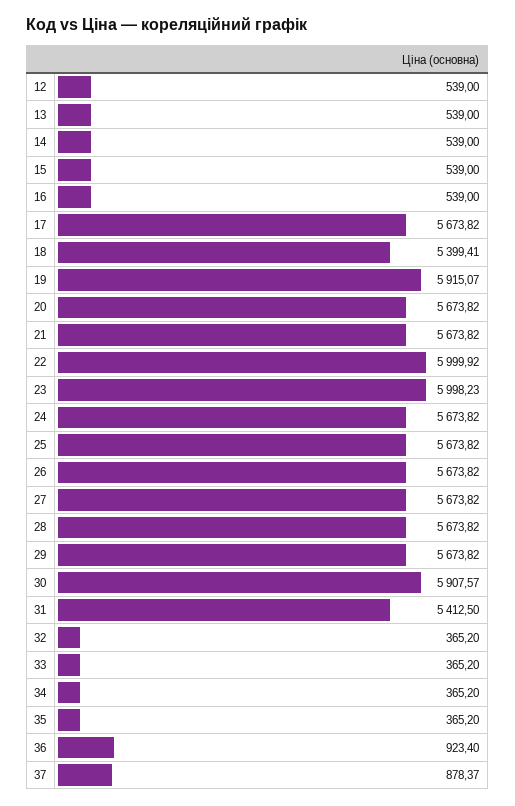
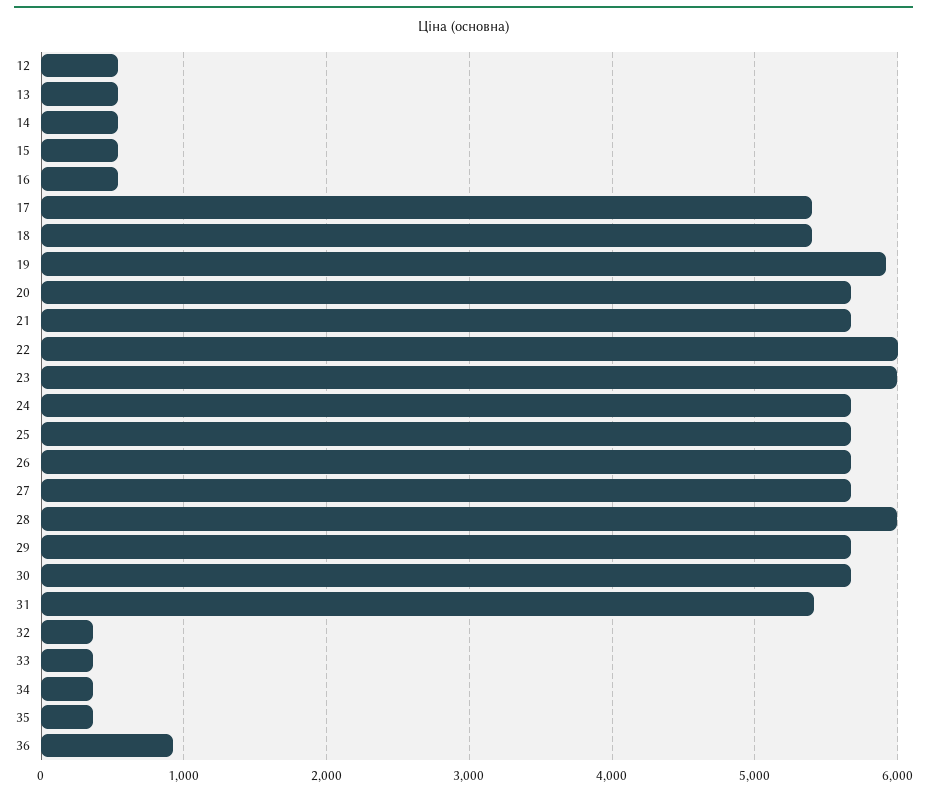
17: 5673.82 -> 5400
28: 5673.82 -> 6000
30: 5907.57 -> 5700
37: 878.37 -> none

